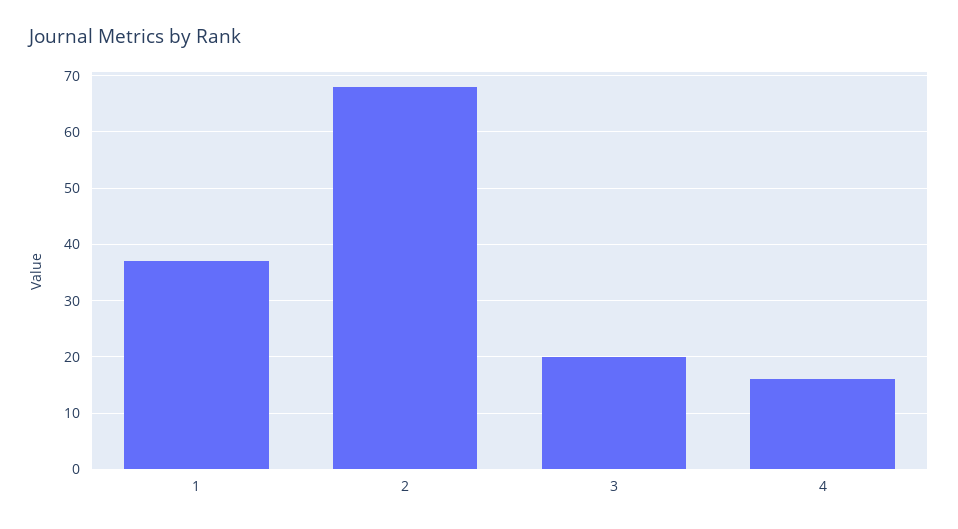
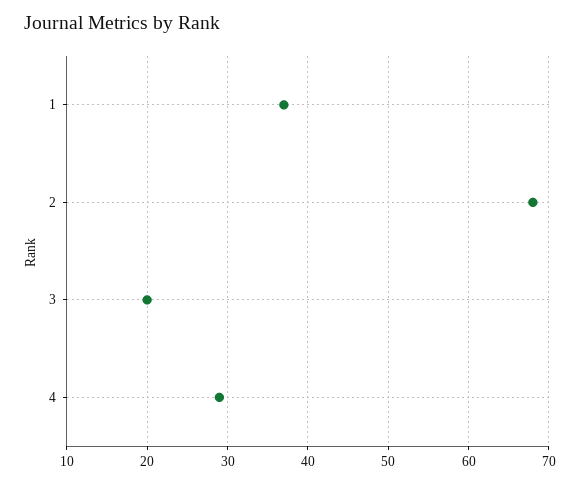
4: 15 -> 29

